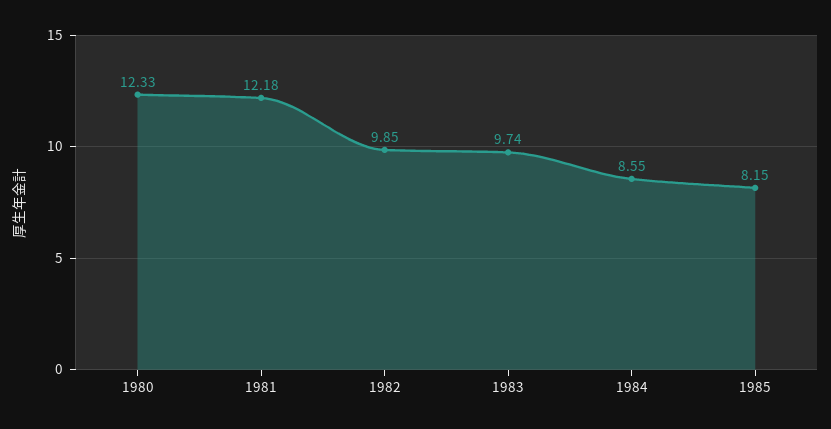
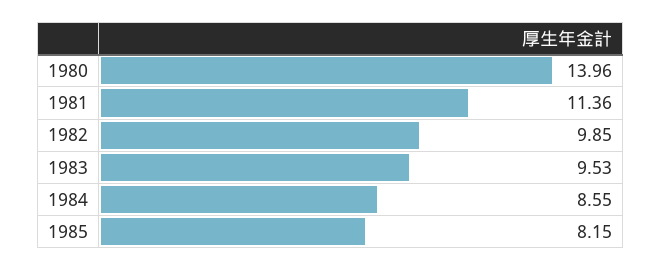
1980: 12.33 -> 13.96
1981: 12.18 -> 11.36
1983: 9.74 -> 9.53

